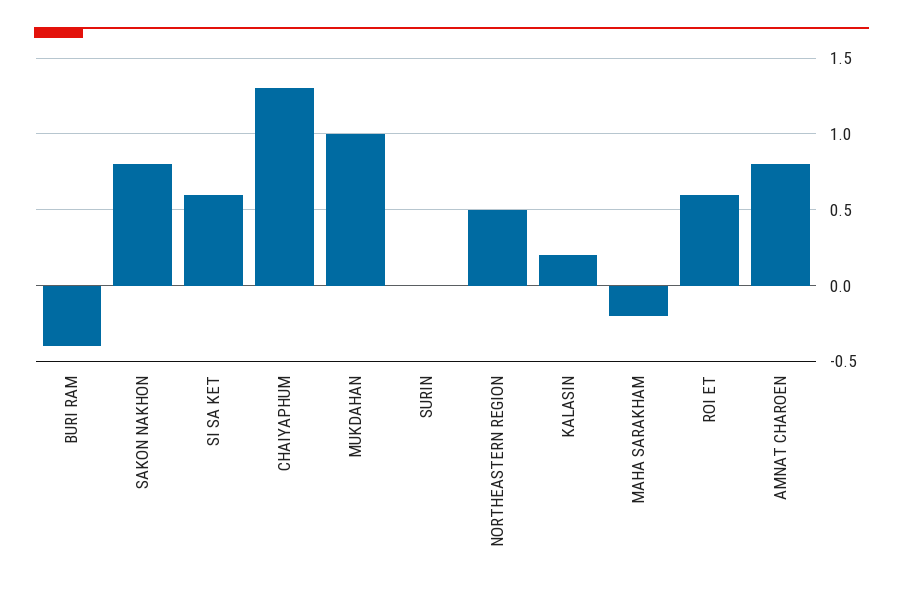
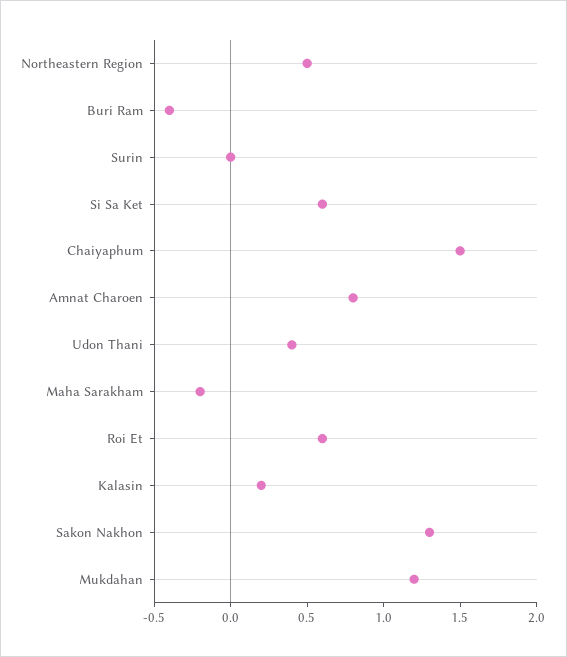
SAKON NAKHON: 0.8 -> 1.3
CHAIYAPHUM: 1.3 -> 1.5
MUKDAHAN: 1 -> 1.2
Udon Thani: none -> 0.4

